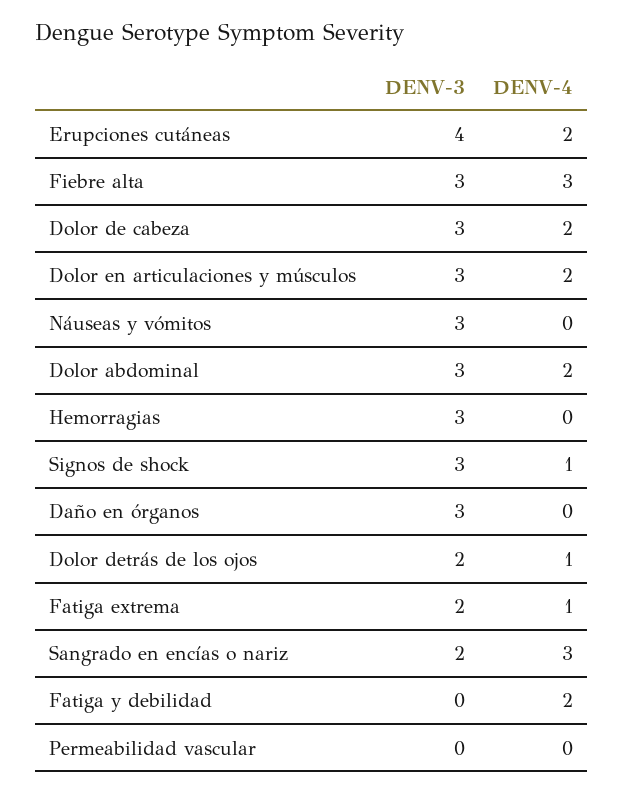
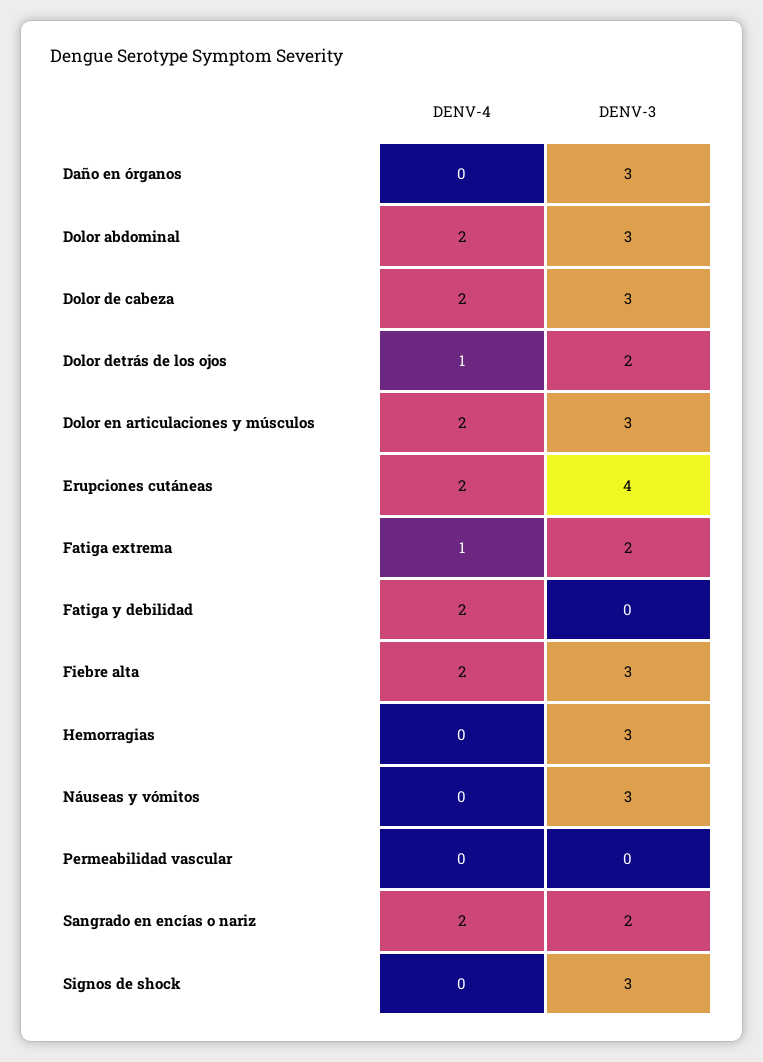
DENV-4, Fiebre alta: 3 -> 2
DENV-4, Signos de shock: 1 -> 0
DENV-4, Sangrado en encías o nariz: 3 -> 2

